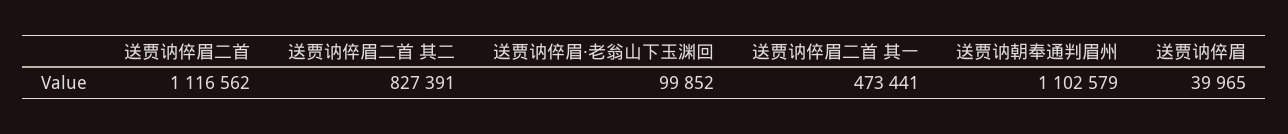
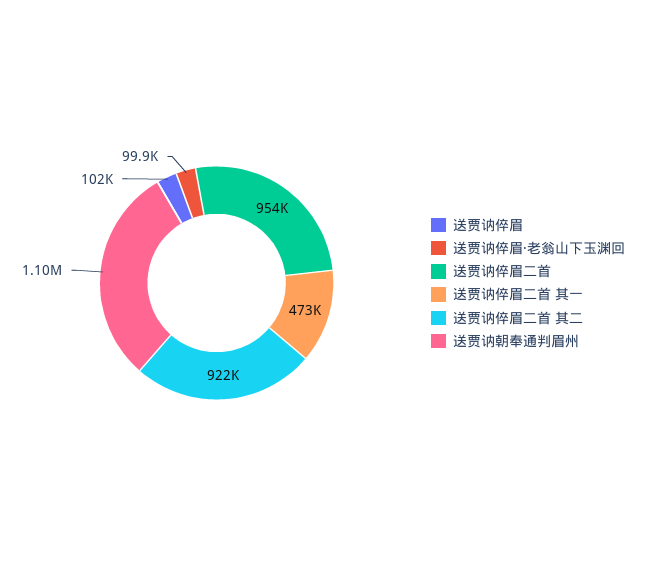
送贾讷倅眉二首: 1116562 -> 954000
送贾讷倅眉二首 其二: 827391 -> 922000
送贾讷倅眉: 39965 -> 102000

